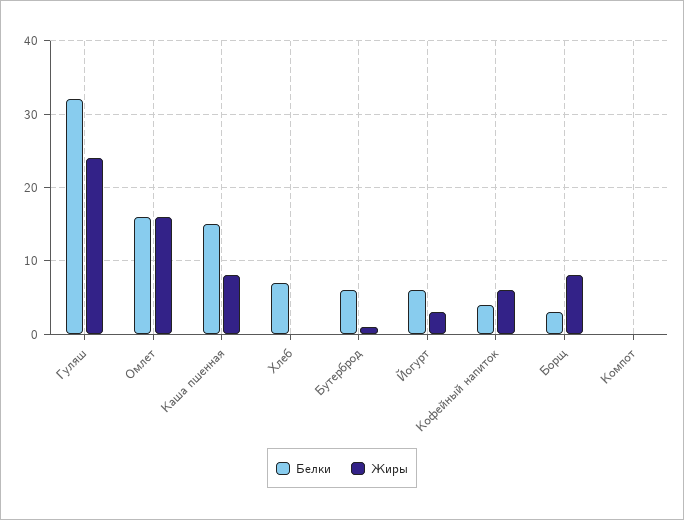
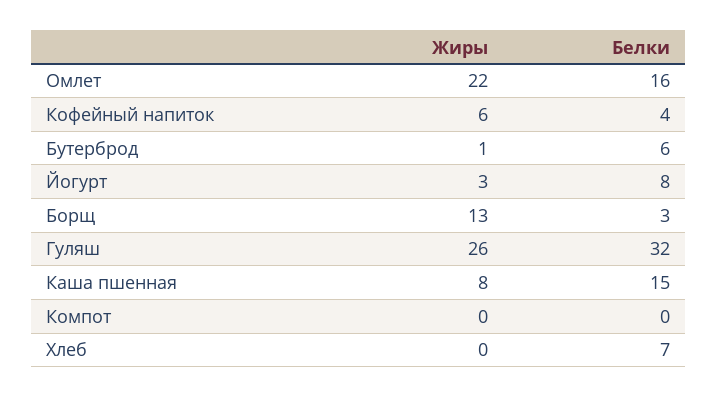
Жиры, Гуляш: 24 -> 26
Жиры, Омлет: 16 -> 22
Белки, Йогурт: 6 -> 8
Жиры, Борщ: 8 -> 13

